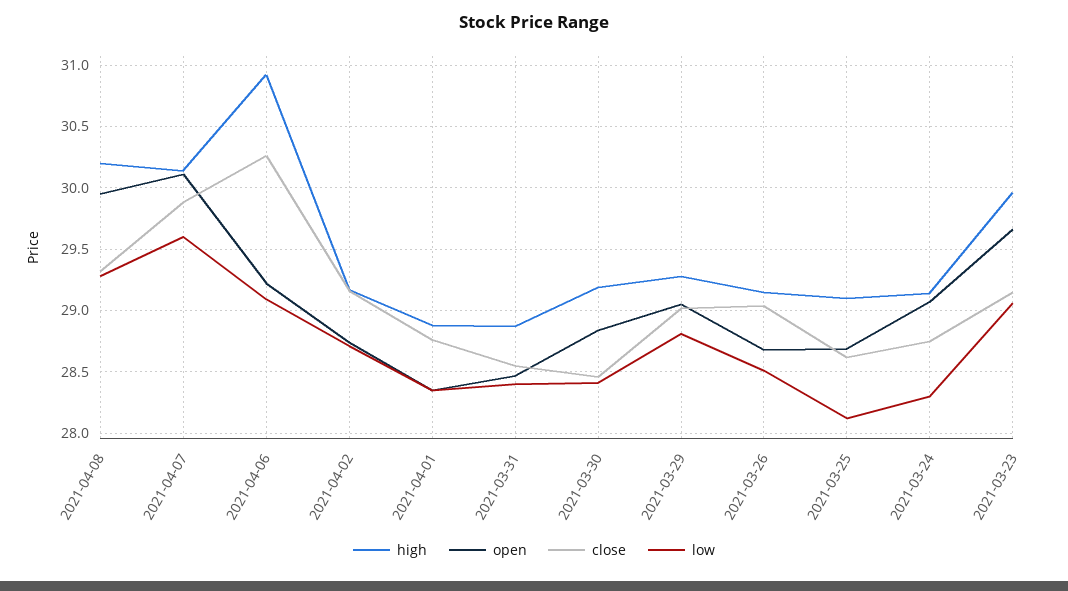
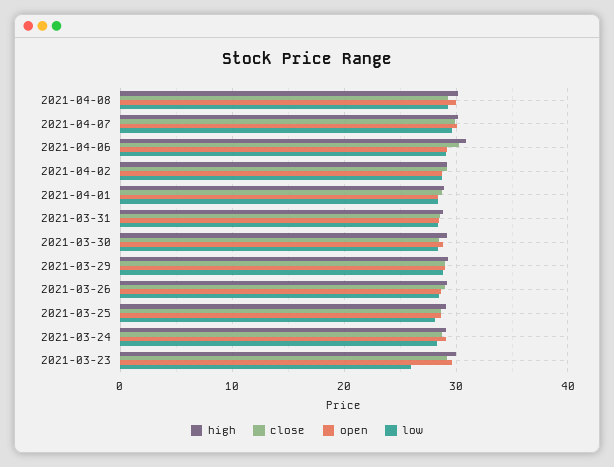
low, 2021-03-23: 29.05 -> 26

